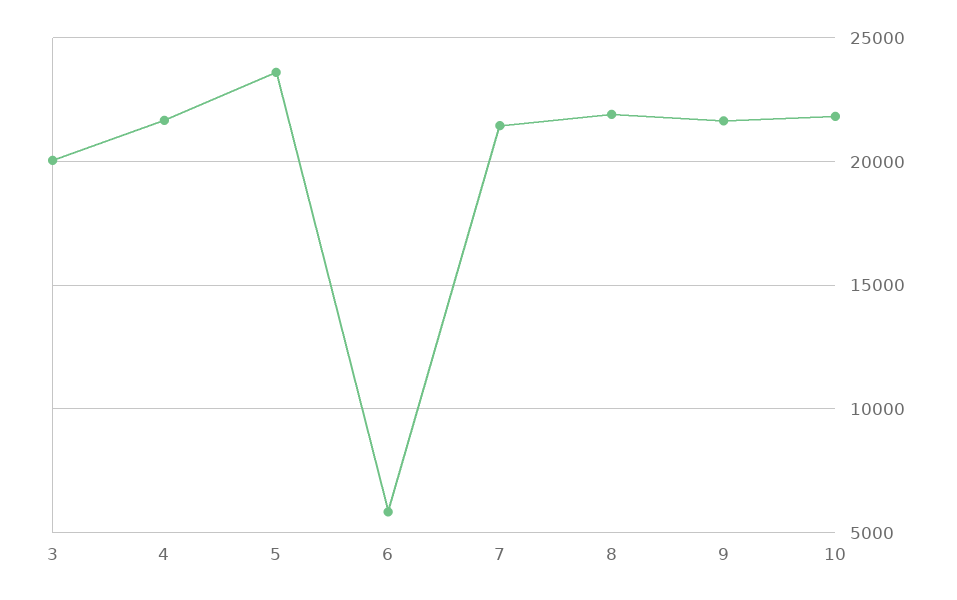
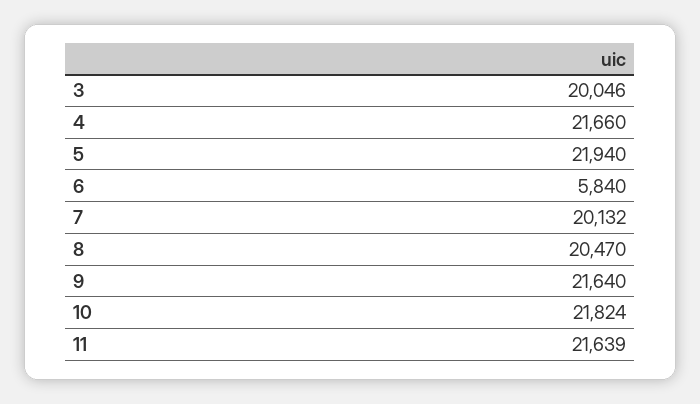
5: 23500 -> 21940
7: 21500 -> 20132
8: 22000 -> 20470
11: none -> 21639

